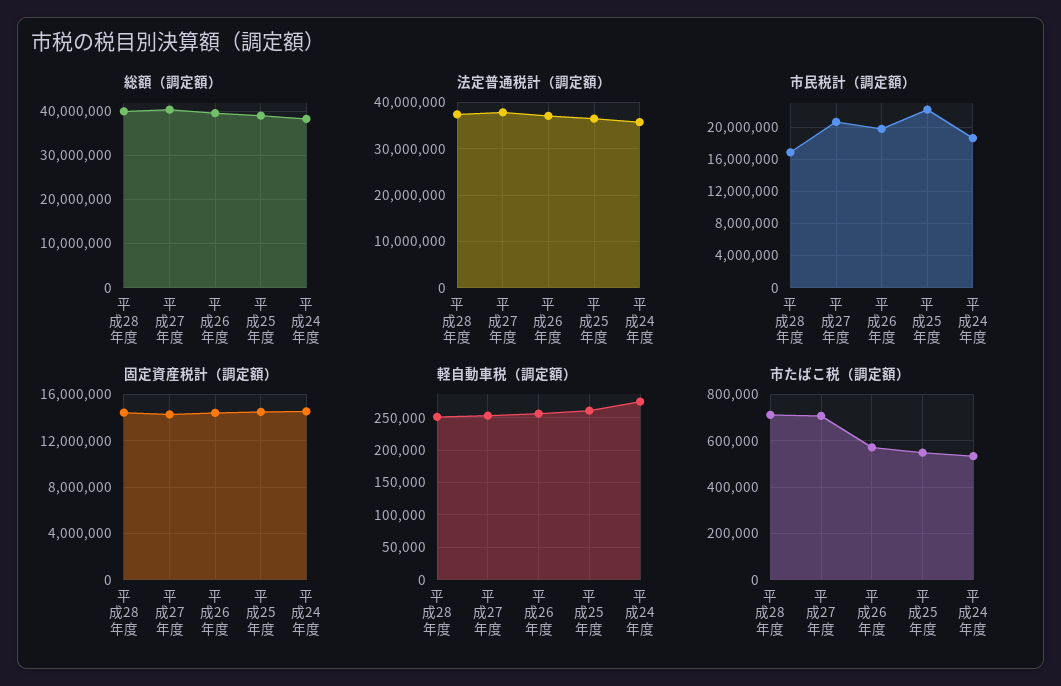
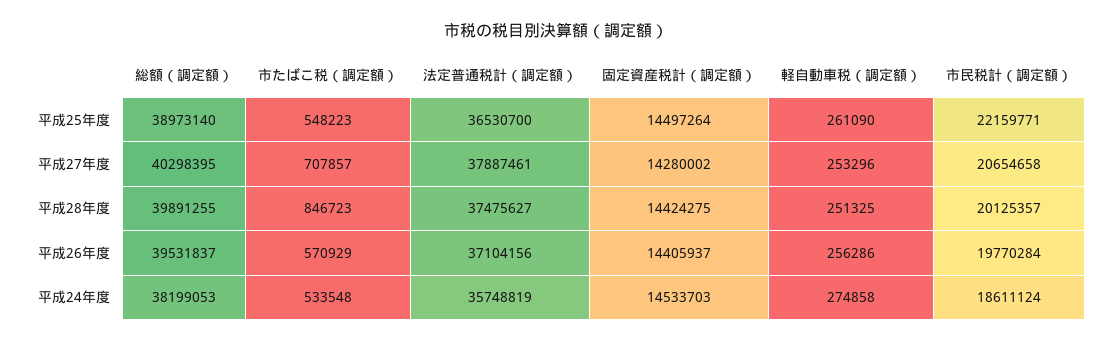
市民税計（調定額）, 平成28年度: 17000000 -> 20125357
市たばこ税（調定額）, 平成28年度: 700000 -> 846723

